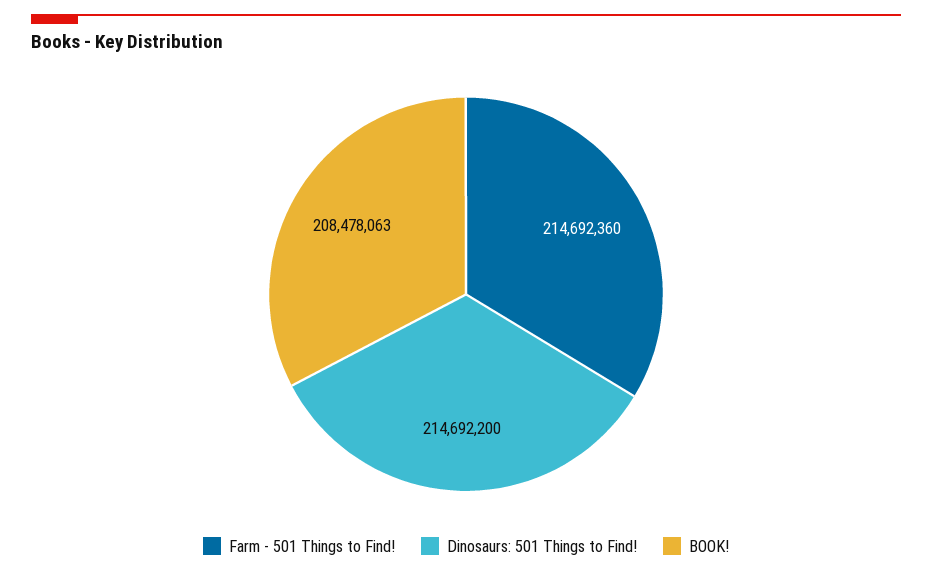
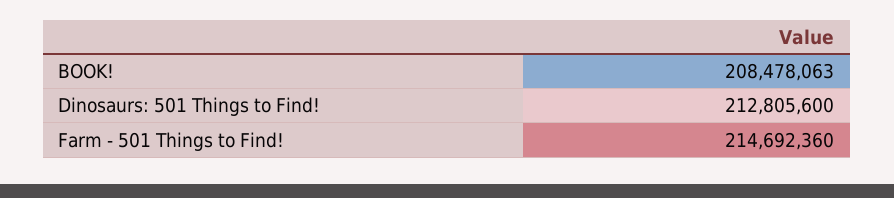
Dinosaurs: 501 Things to Find!: 214692200 -> 212805600

